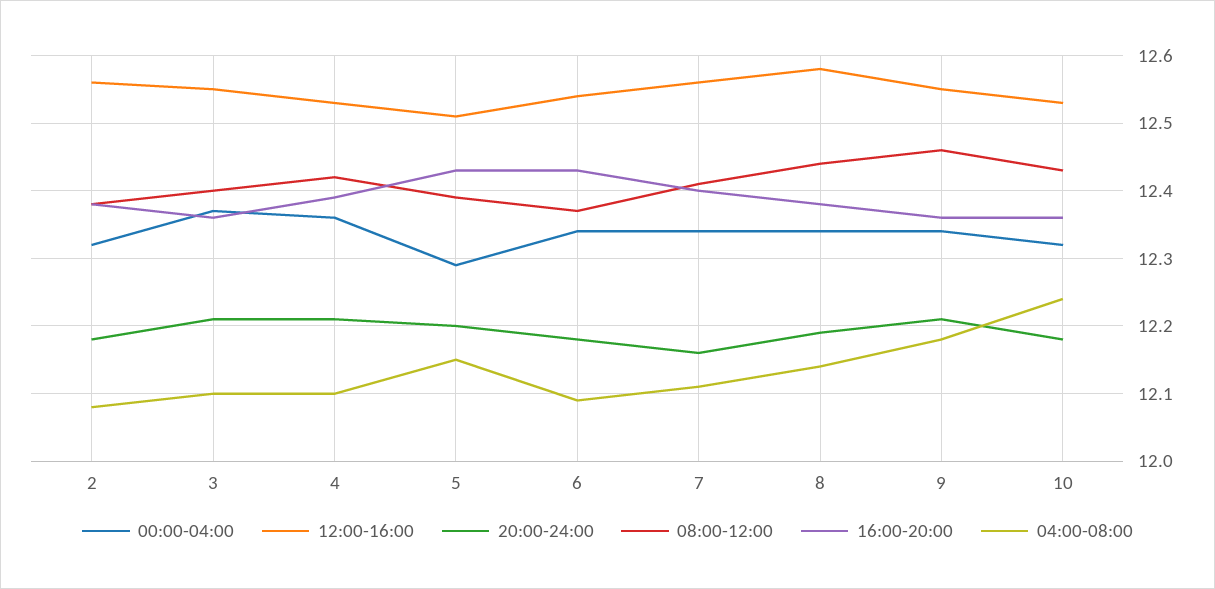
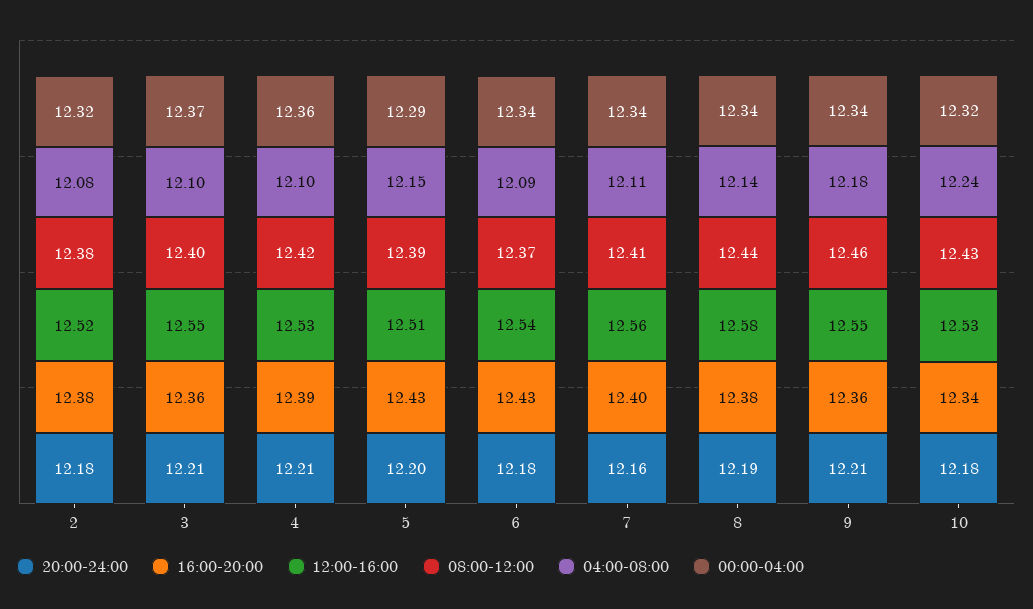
12:00-16:00, 2: 12.56 -> 12.52
16:00-20:00, 10: 12.36 -> 12.34

